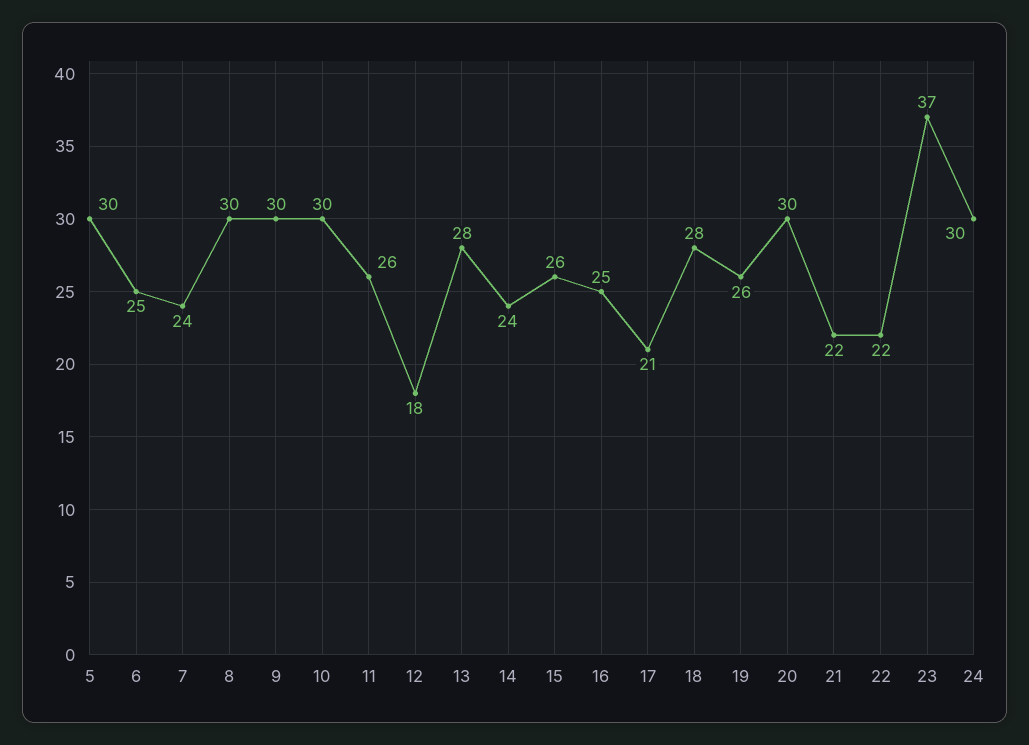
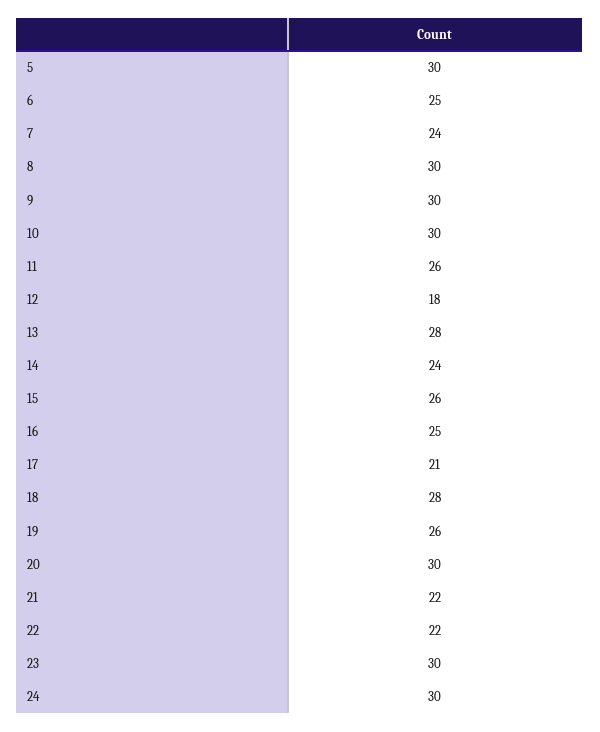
23: 37 -> 30

